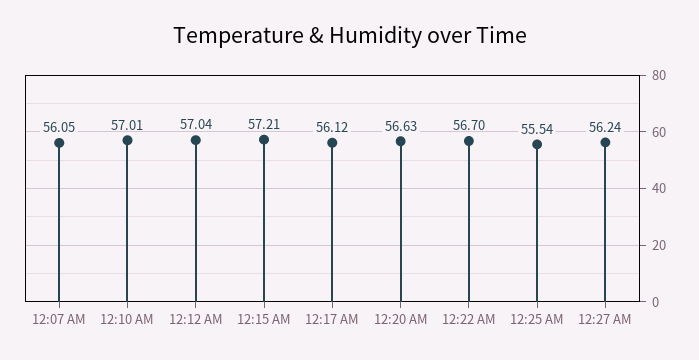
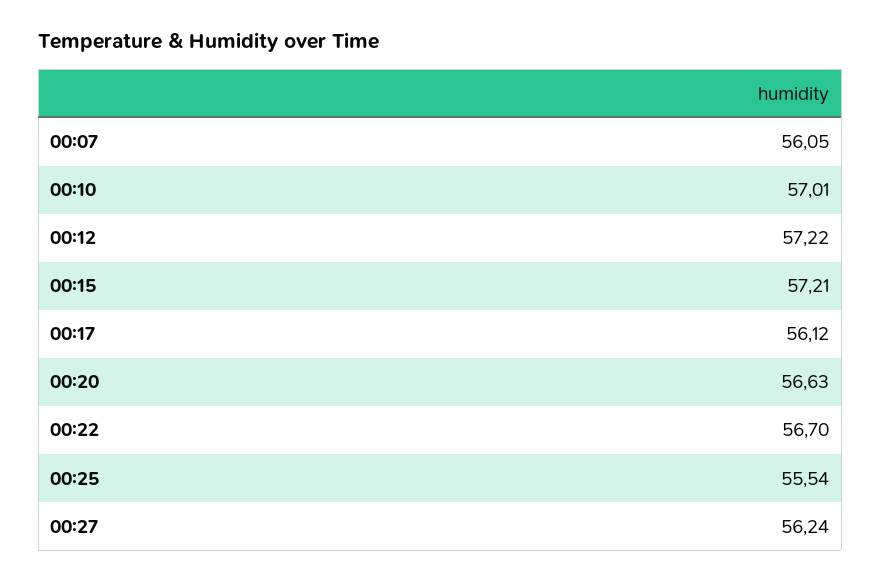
12:12 AM: 57.04 -> 57.22

